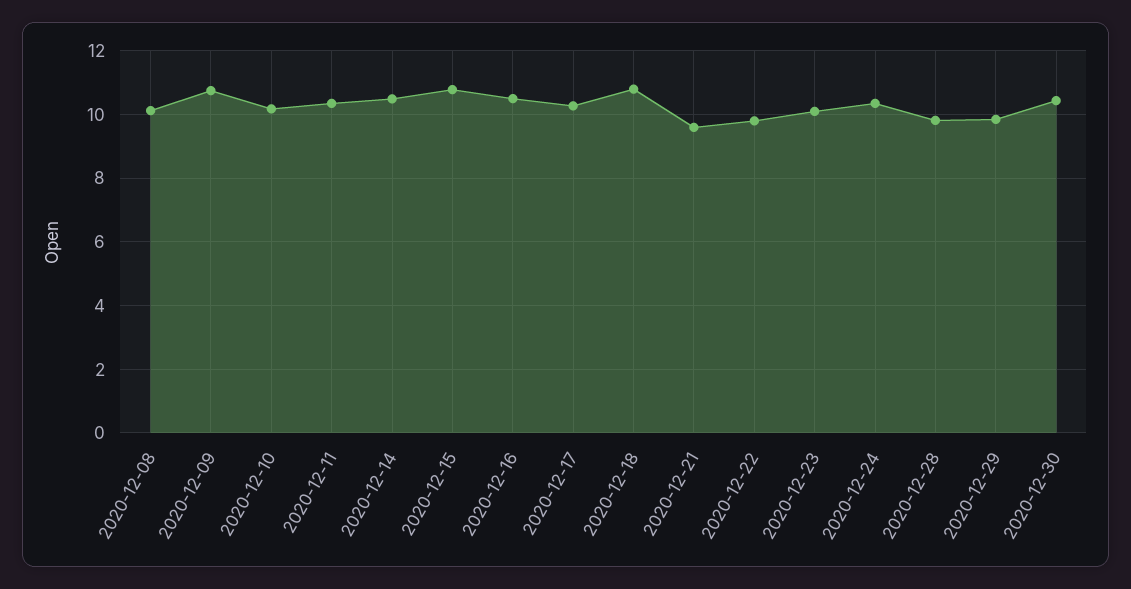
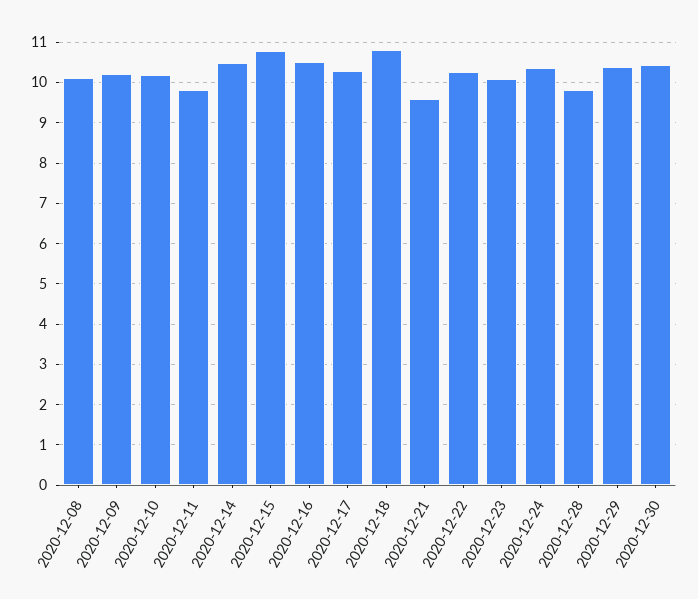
2020-12-09: 10.8 -> 10.2
2020-12-11: 10.4 -> 9.8
2020-12-22: 9.8 -> 10.2
2020-12-29: 9.8 -> 10.4

